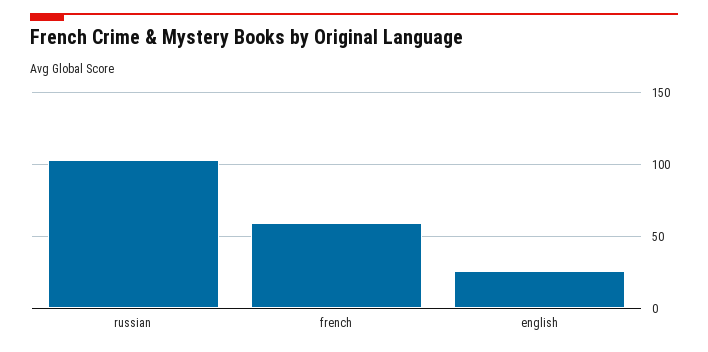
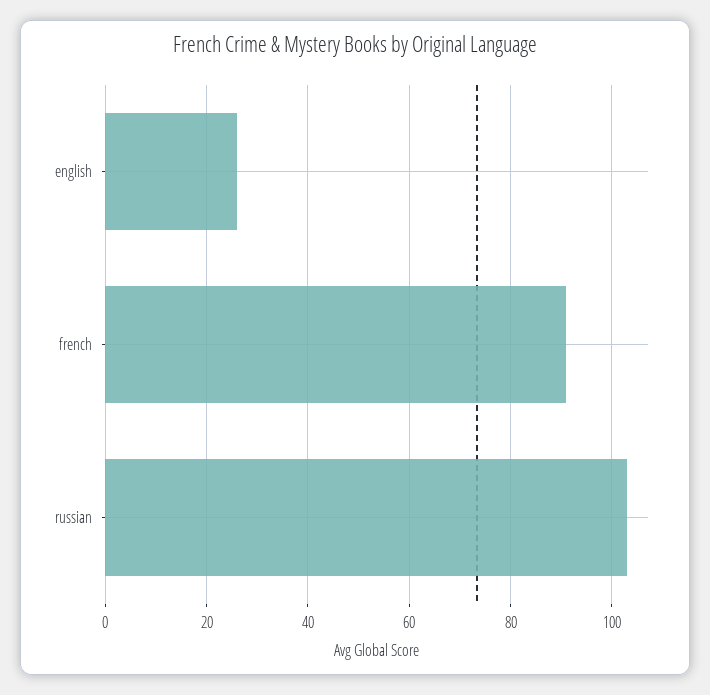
french: 60 -> 90

